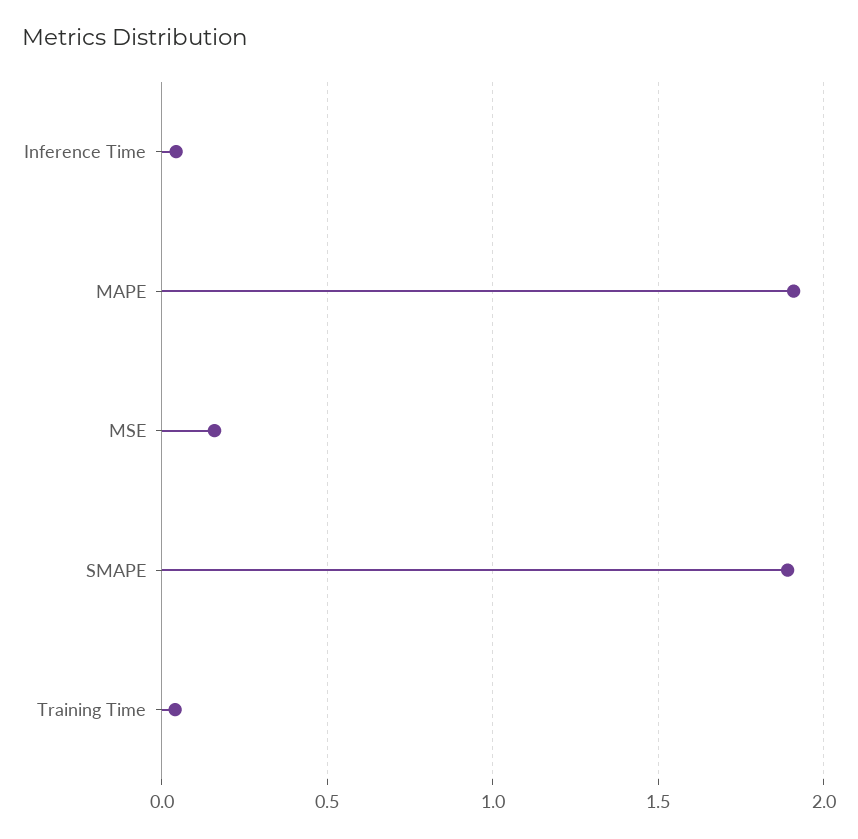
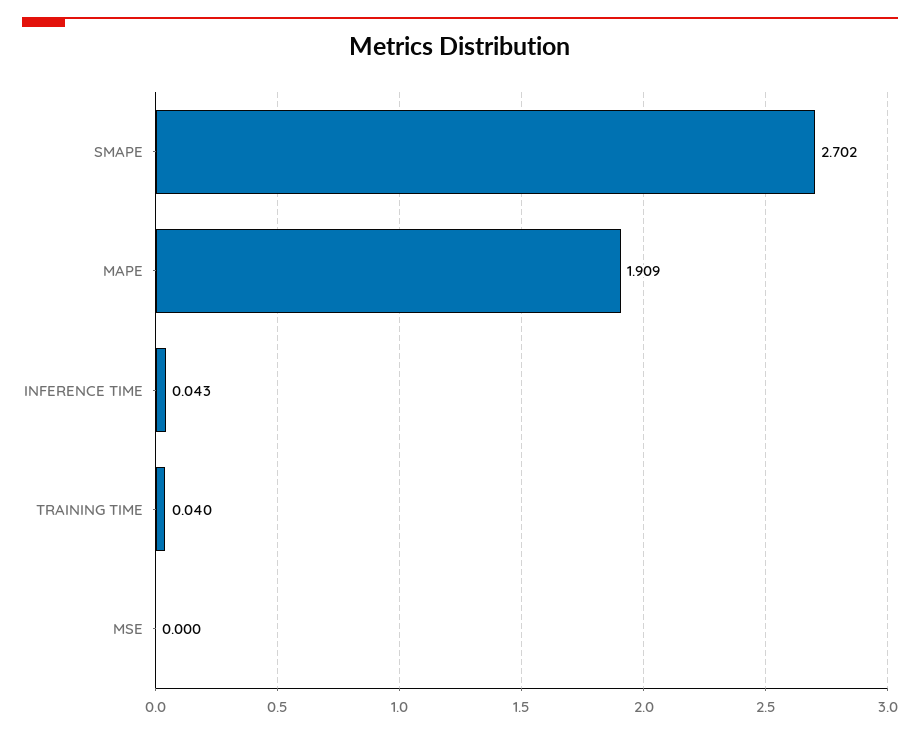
MSE: 0.15 -> 0
SMAPE: 1.9 -> 2.702

